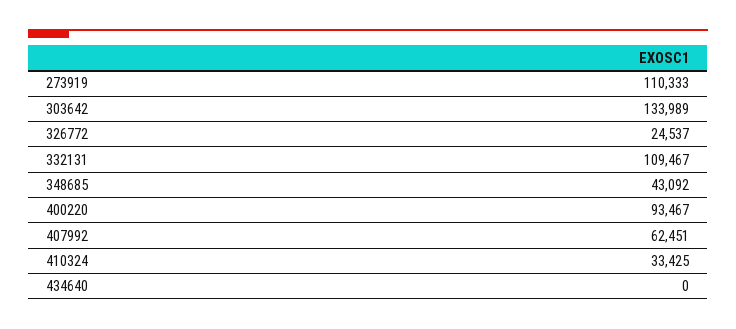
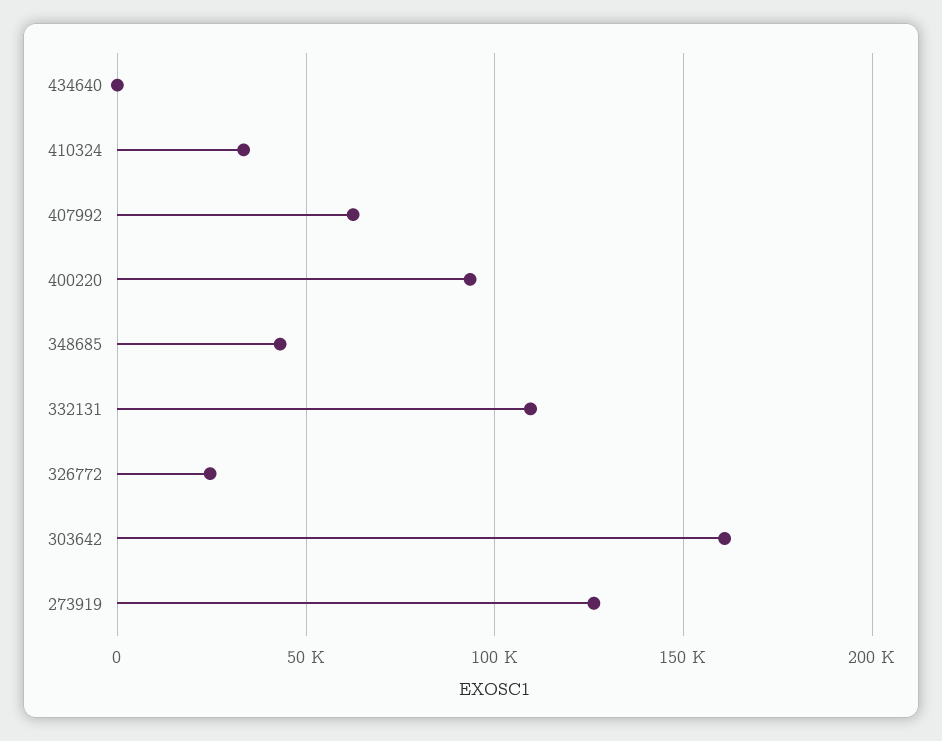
273919: 110333 -> 125000
303642: 133989 -> 160000

